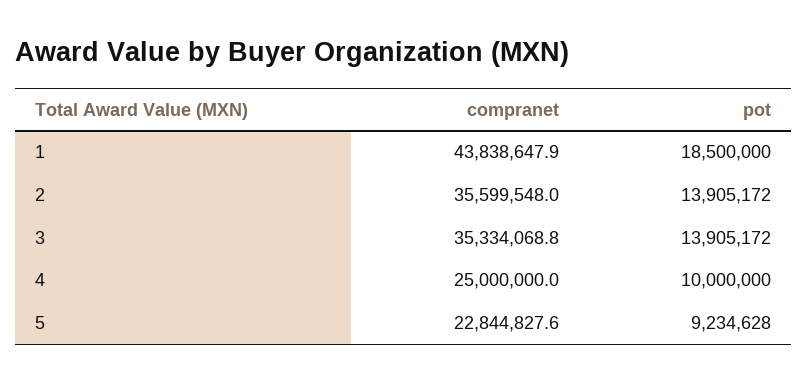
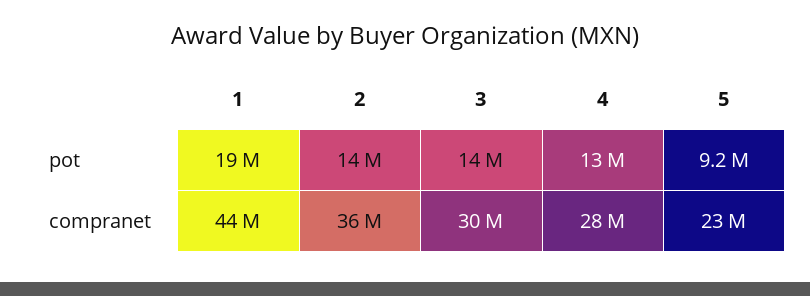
compranet, 3: 35334068.8 -> 30000000
compranet, 4: 25000000 -> 28000000
pot, 4: 10000000 -> 13000000

